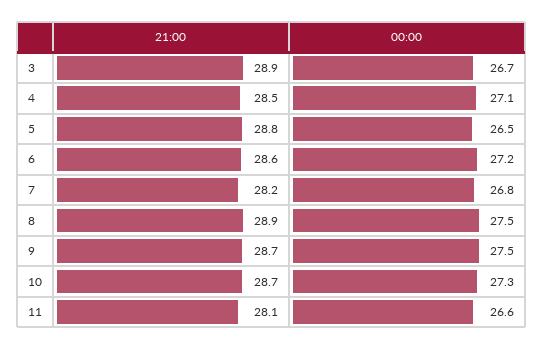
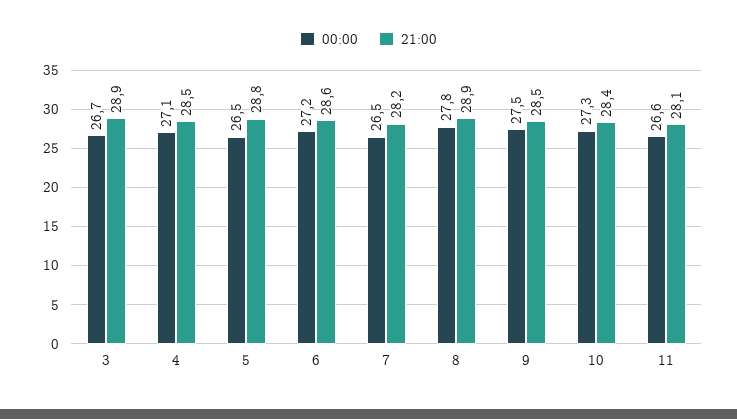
00:00, 7: 26.8 -> 26.5
00:00, 8: 27.5 -> 27.8
21:00, 9: 28.7 -> 28.5
21:00, 10: 28.7 -> 28.4

